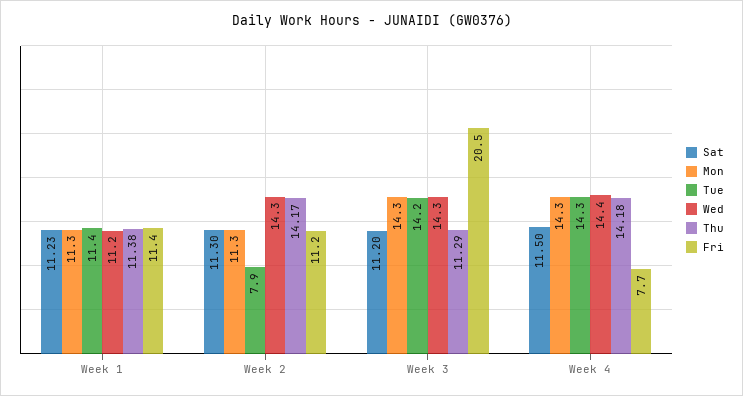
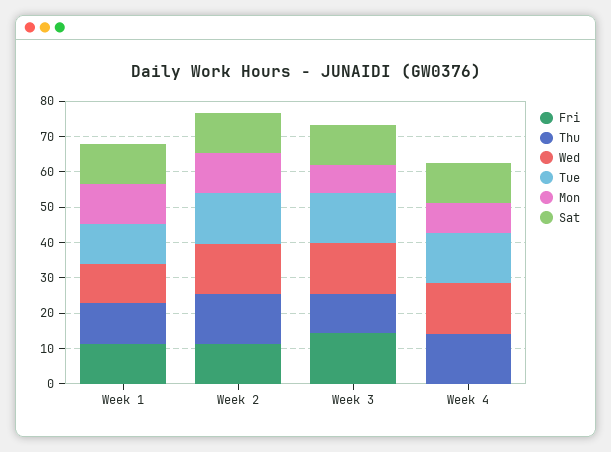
Tue, Week 2: 7.9 -> 15
Mon, Week 3: 14.3 -> 7.5
Fri, Week 3: 20.5 -> 15
Mon, Week 4: 14.3 -> 7.5
Fri, Week 4: 7.7 -> 0

